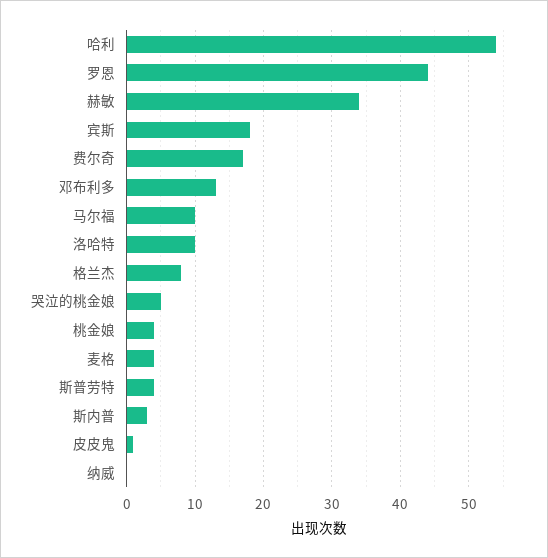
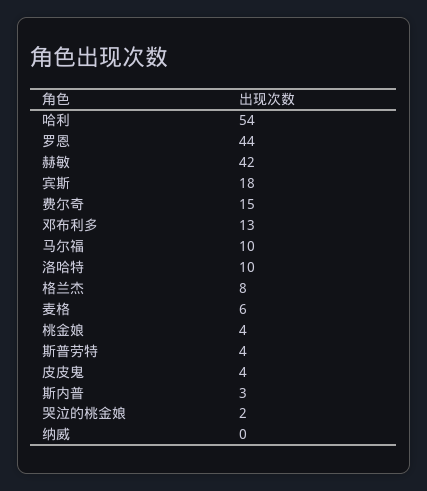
赫敏: 34 -> 42
费尔奇: 17 -> 15
哭泣的桃金娘: 5 -> 2
麦格: 4 -> 6
皮皮鬼: 1 -> 4

